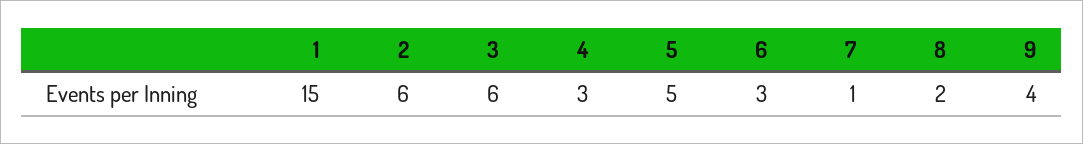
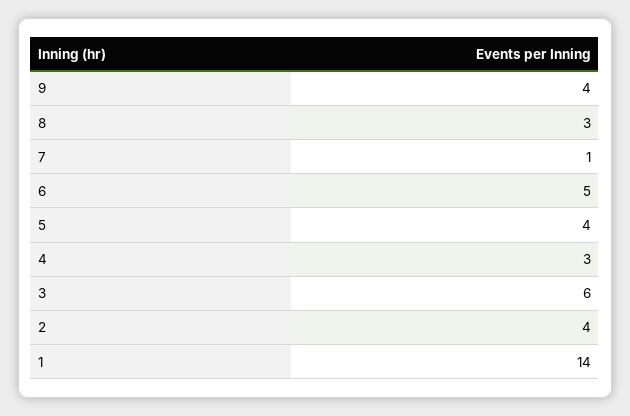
1: 15 -> 14
2: 6 -> 4
5: 5 -> 4
6: 3 -> 5
8: 2 -> 3

